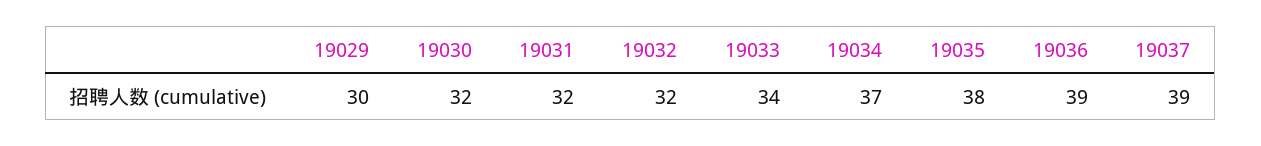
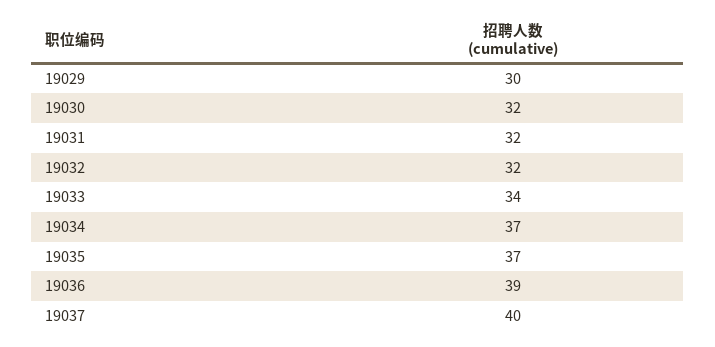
19035: 38 -> 37
19037: 39 -> 40

